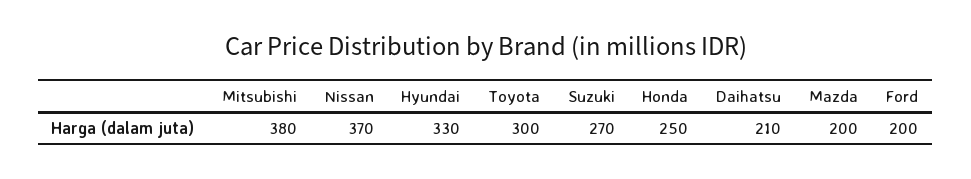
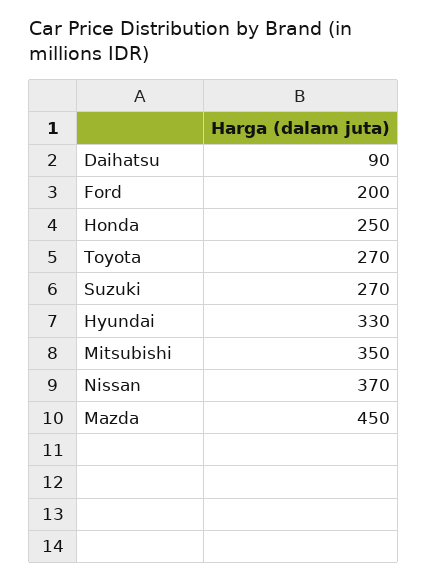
Mitsubishi: 380 -> 350
Toyota: 300 -> 270
Daihatsu: 210 -> 90
Mazda: 200 -> 450

